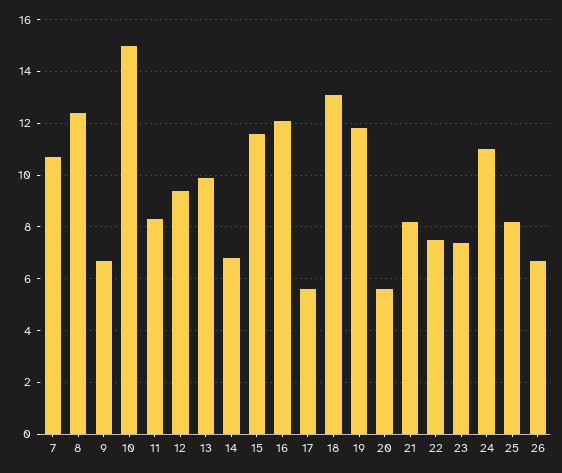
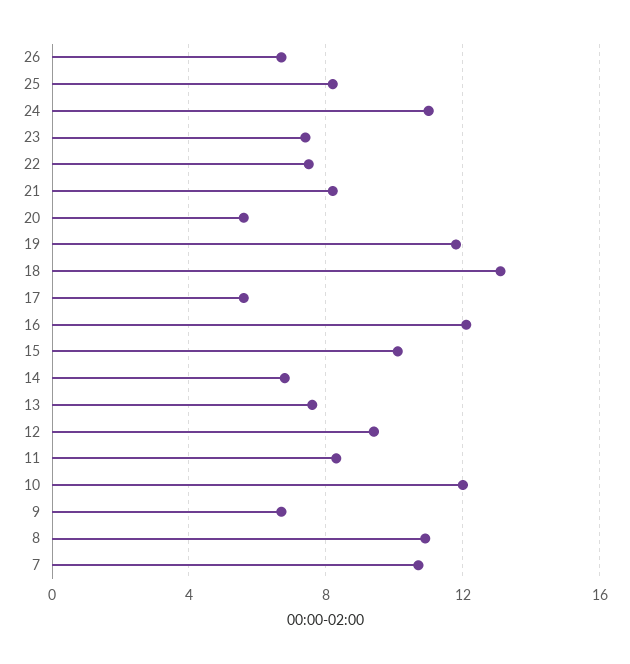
8: 12.5 -> 11
10: 15 -> 12
13: 10 -> 7.5
15: 11.5 -> 10

